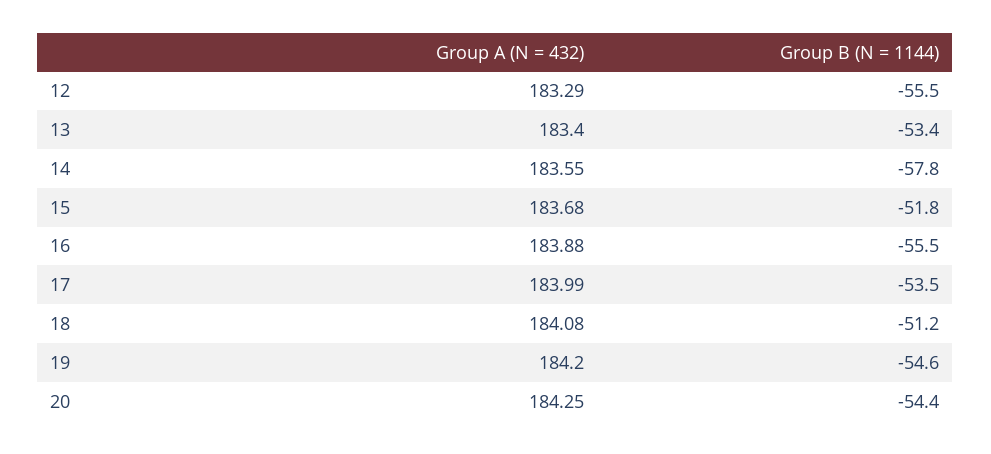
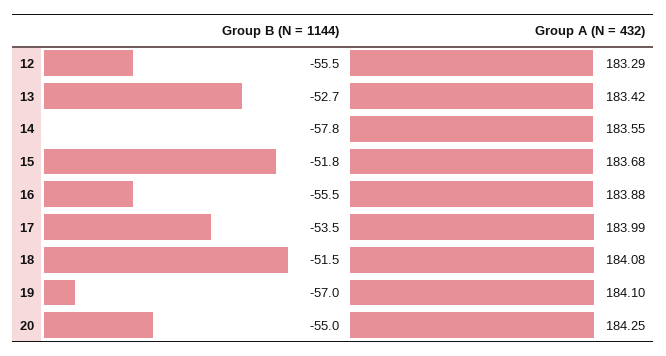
Group A (N = 432), 13: 183.4 -> 183.42
Group B (N = 1144), 13: -53.4 -> -52.7
Group B (N = 1144), 18: -51.2 -> -51.5
Group A (N = 432), 19: 184.2 -> 184.1
Group B (N = 1144), 19: -54.6 -> -57
Group B (N = 1144), 20: -54.4 -> -55

